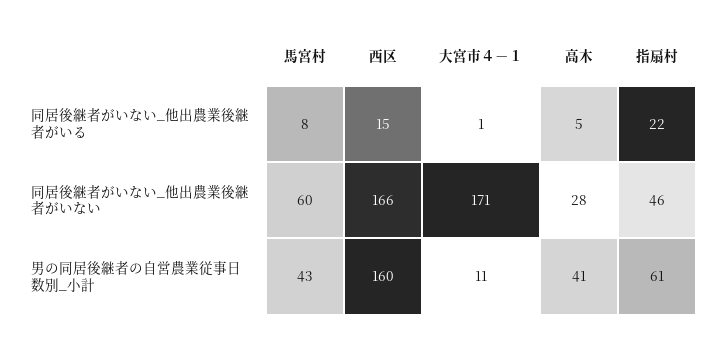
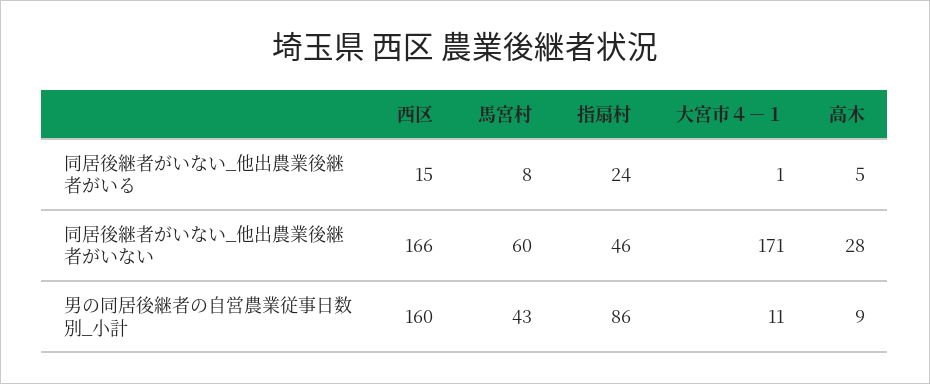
指扇村, 同居後継者がいない_他出農業後継者がいる: 22 -> 24
高木, 男の同居後継者の自営農業従事日数別_小計: 41 -> 9
指扇村, 男の同居後継者の自営農業従事日数別_小計: 61 -> 86

